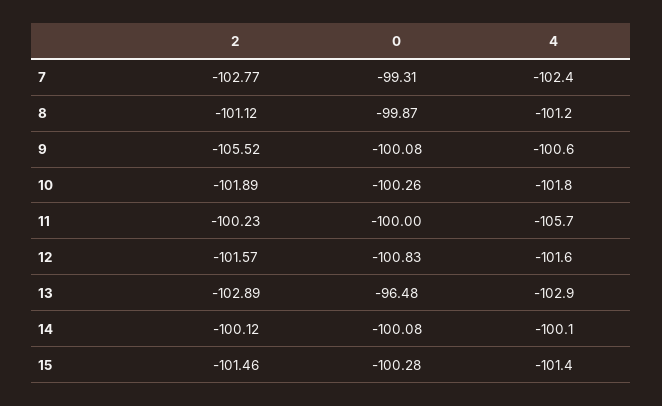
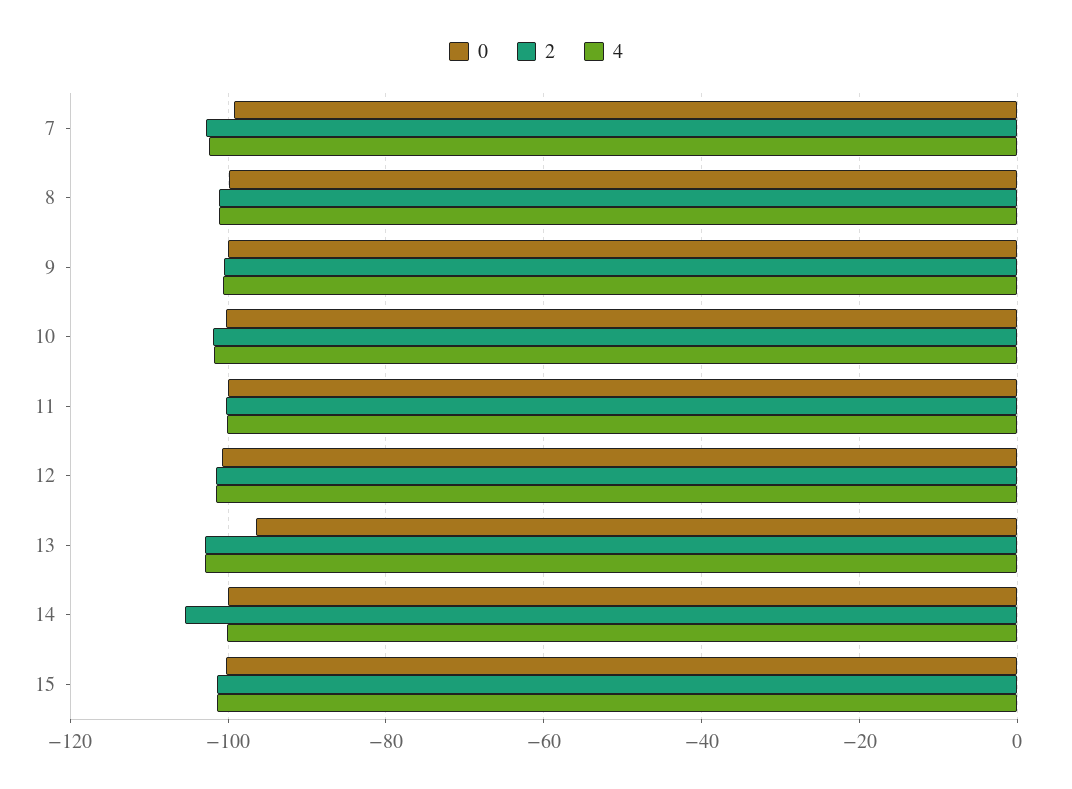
2, 9: -105.52 -> -100
4, 11: -105.7 -> -100
2, 14: -100.12 -> -106

